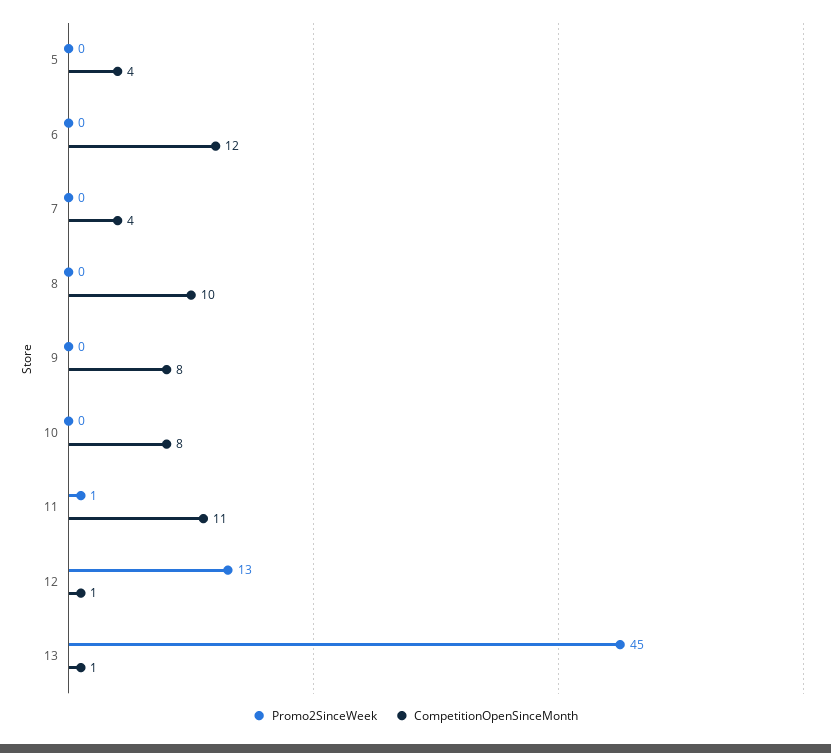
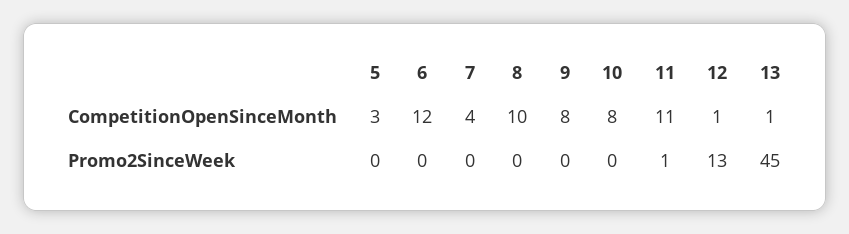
CompetitionOpenSinceMonth, 5: 4 -> 3

